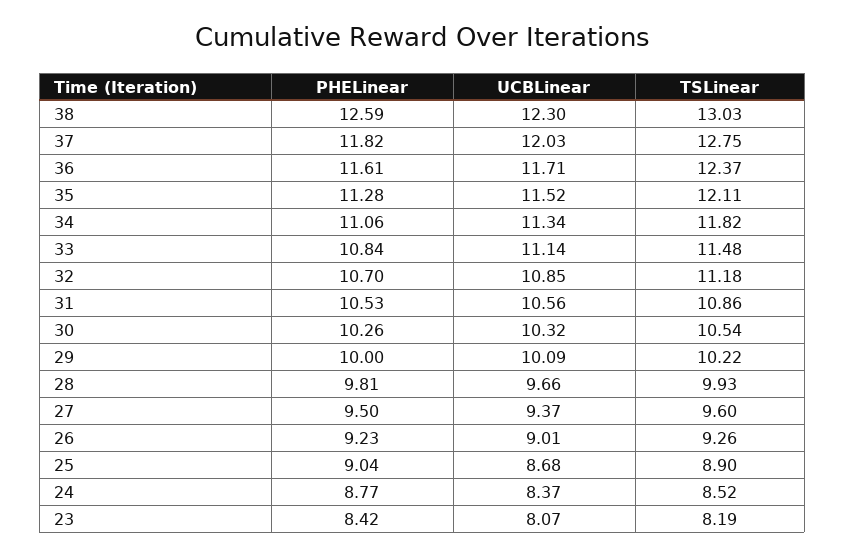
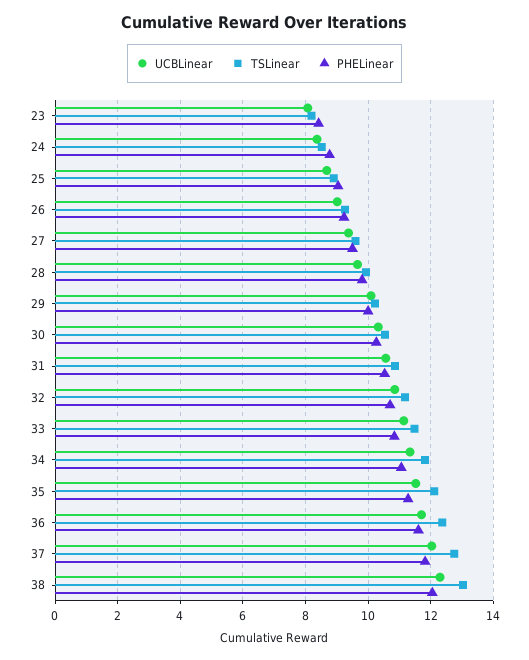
PHELinear, 38: 12.59 -> 12

